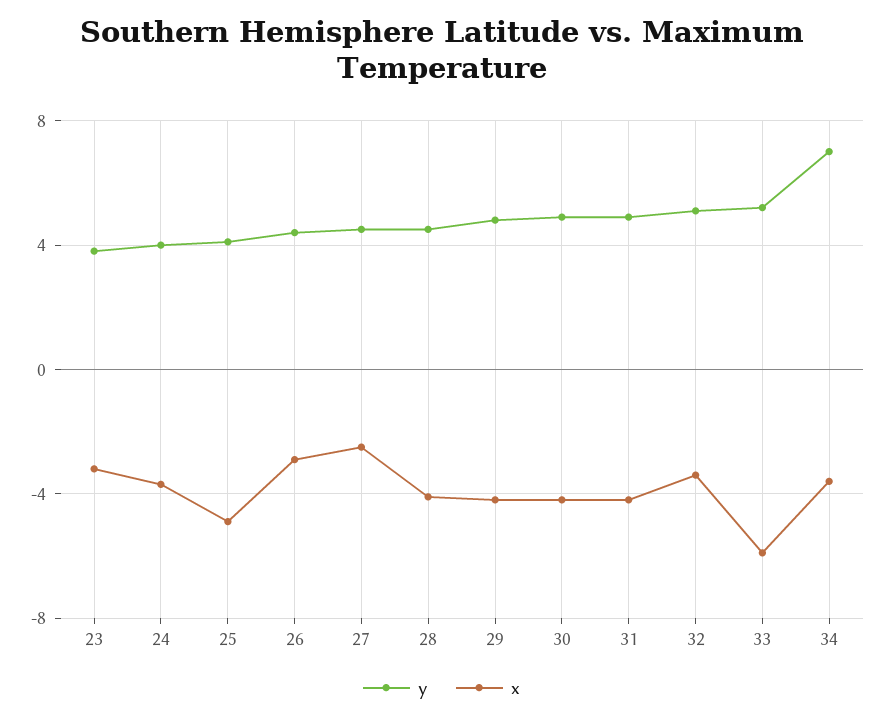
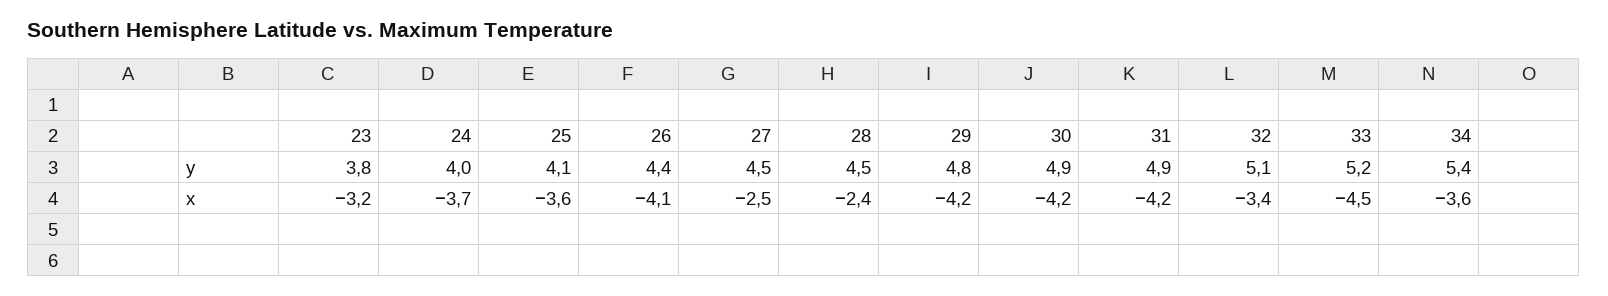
x, 25: -5 -> -3.6
x, 26: -3 -> -4.1
x, 28: -4 -> -2.4
x, 33: -6 -> -4.5
y, 34: 7 -> 5.4

